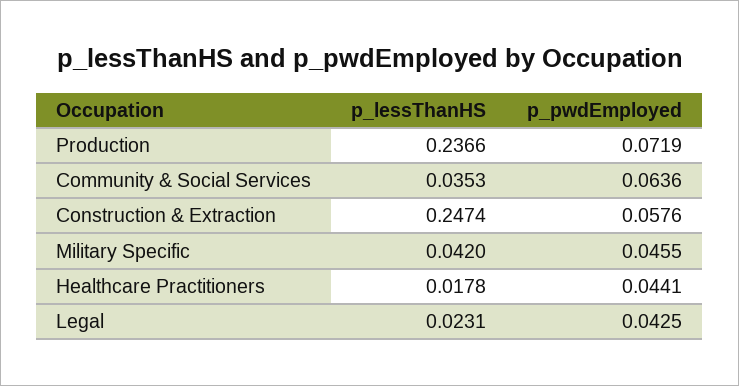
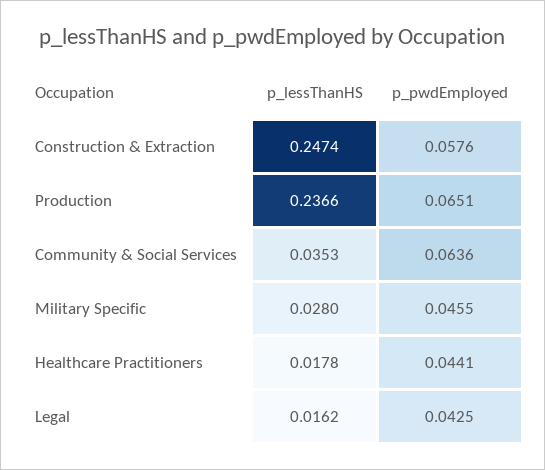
p_pwdEmployed, Production: 0.0719 -> 0.0651
p_lessThanHS, Military Specific: 0.042 -> 0.028
p_lessThanHS, Legal: 0.0231 -> 0.0162

